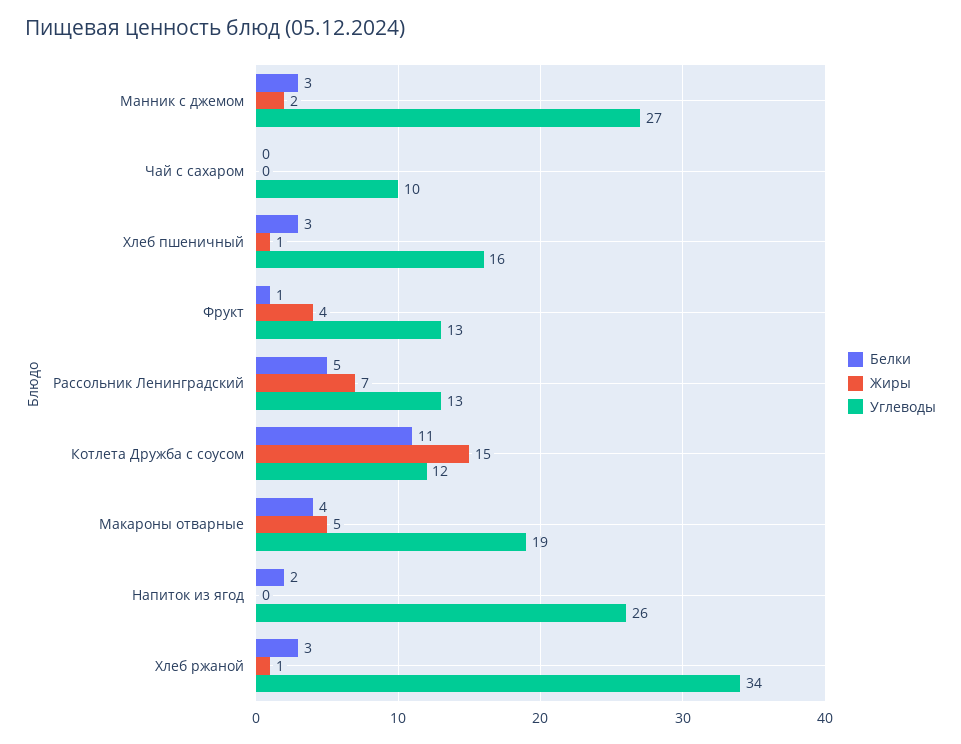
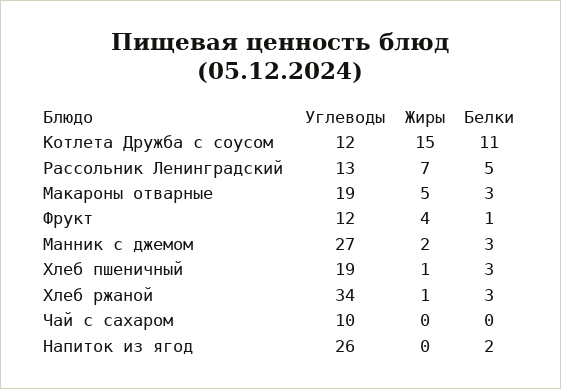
Углеводы, Хлеб пшеничный: 16 -> 19
Углеводы, Фрукт: 13 -> 12
Белки, Макароны отварные: 4 -> 3

